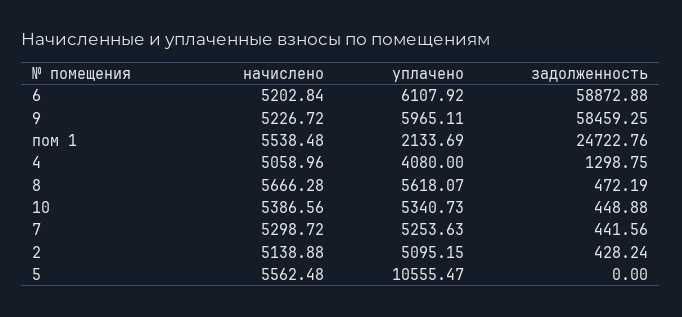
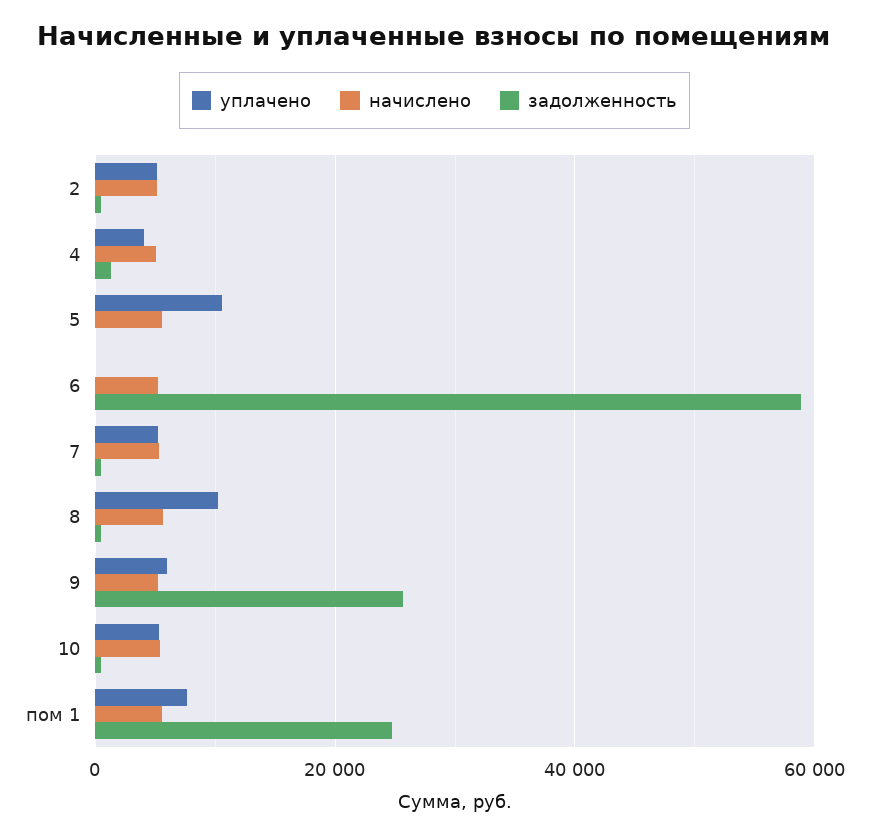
уплачено, 6: 6107.92 -> 0
задолженность, 9: 58459.25 -> 26000
уплачено, пом 1: 2133.69 -> 8000
уплачено, 8: 5618.07 -> 10000

